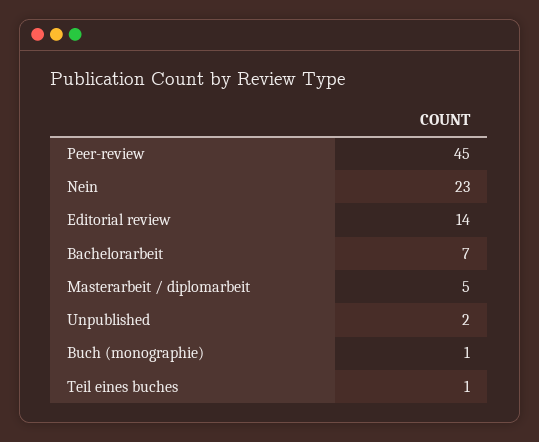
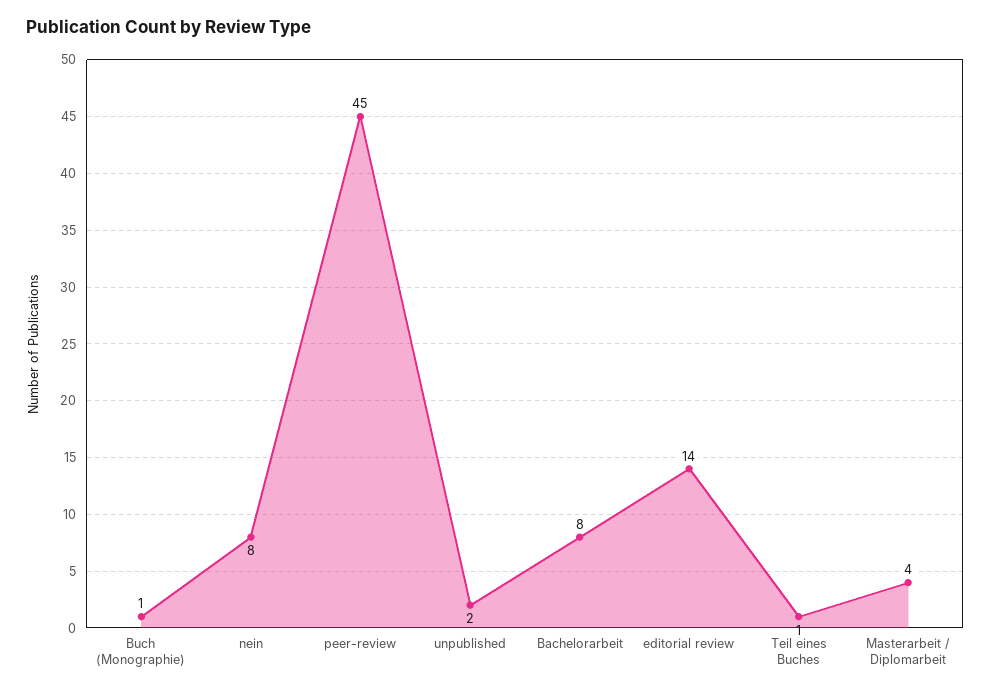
Nein: 23 -> 8
Bachelorarbeit: 7 -> 8
Masterarbeit / diplomarbeit: 5 -> 4

